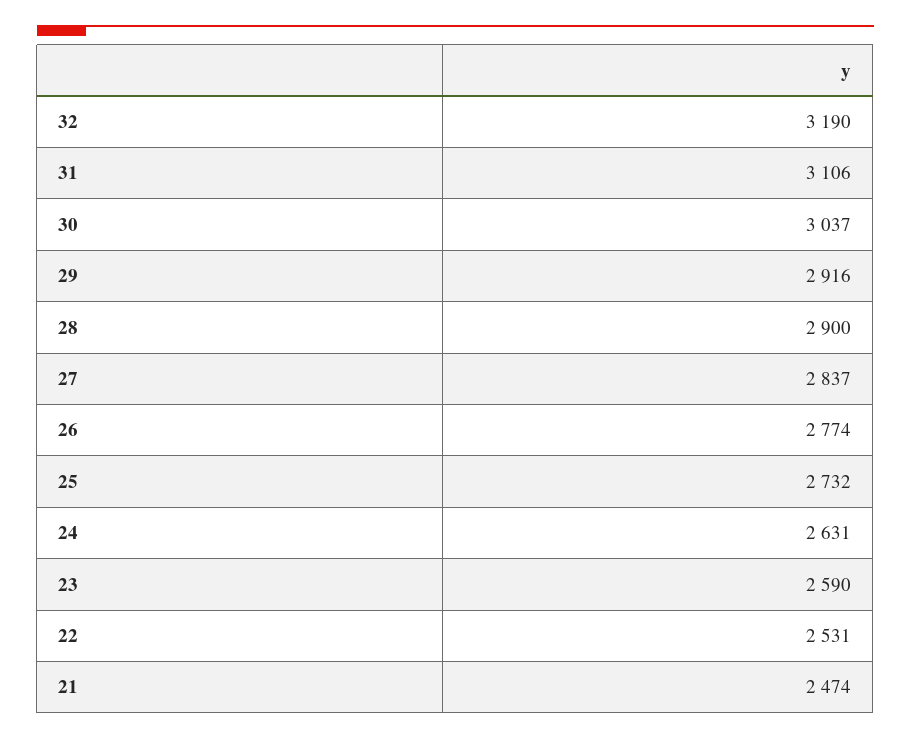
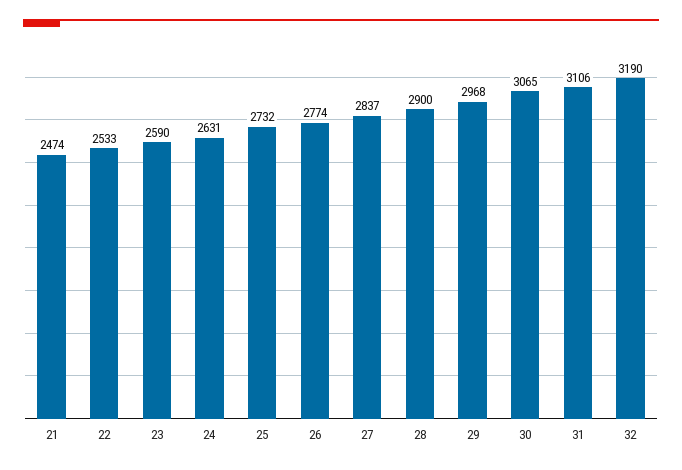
30: 3037 -> 3065
29: 2916 -> 2968
22: 2531 -> 2533

